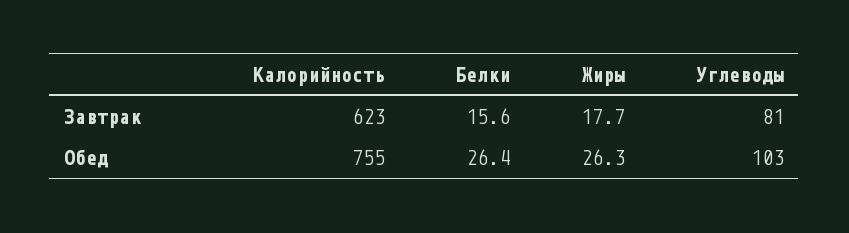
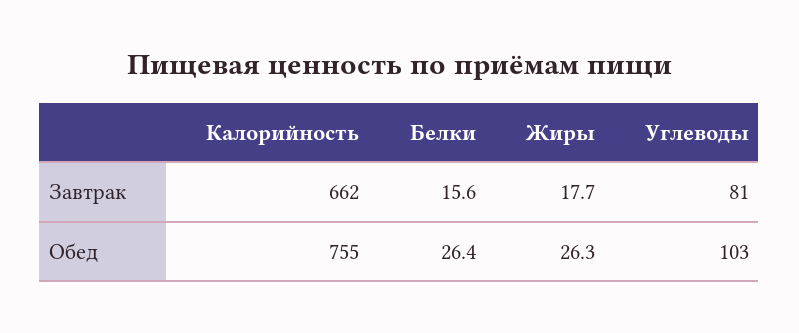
Калорийность, Завтрак: 623 -> 662

